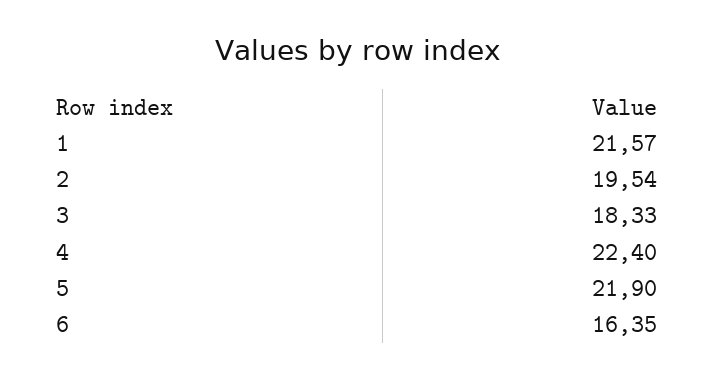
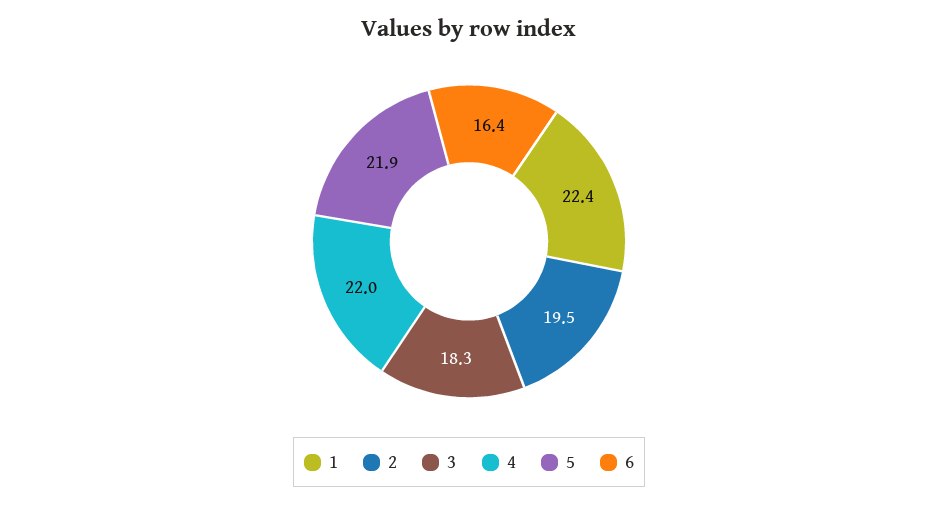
1: 21.57 -> 22.4
4: 22.4 -> 22

